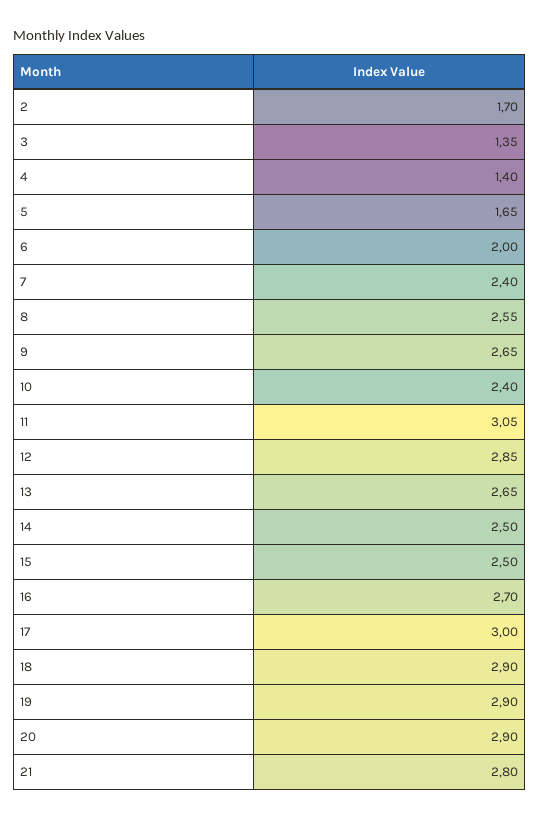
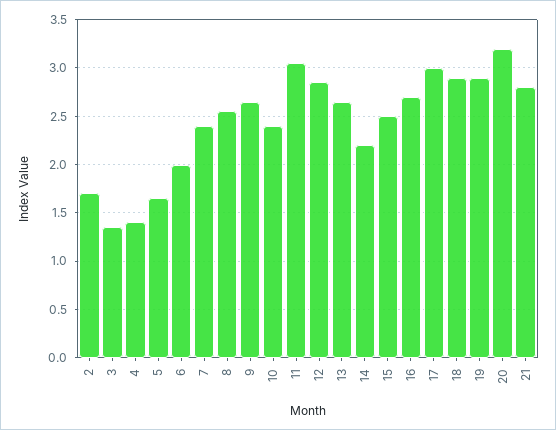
14: 2.5 -> 2.2
20: 2.9 -> 3.2

